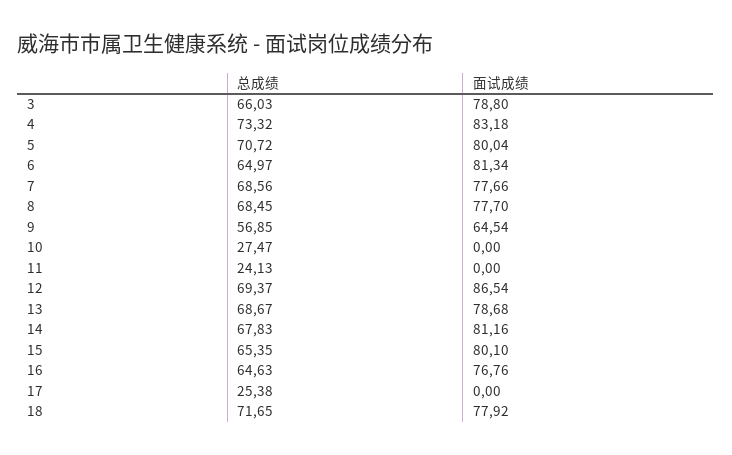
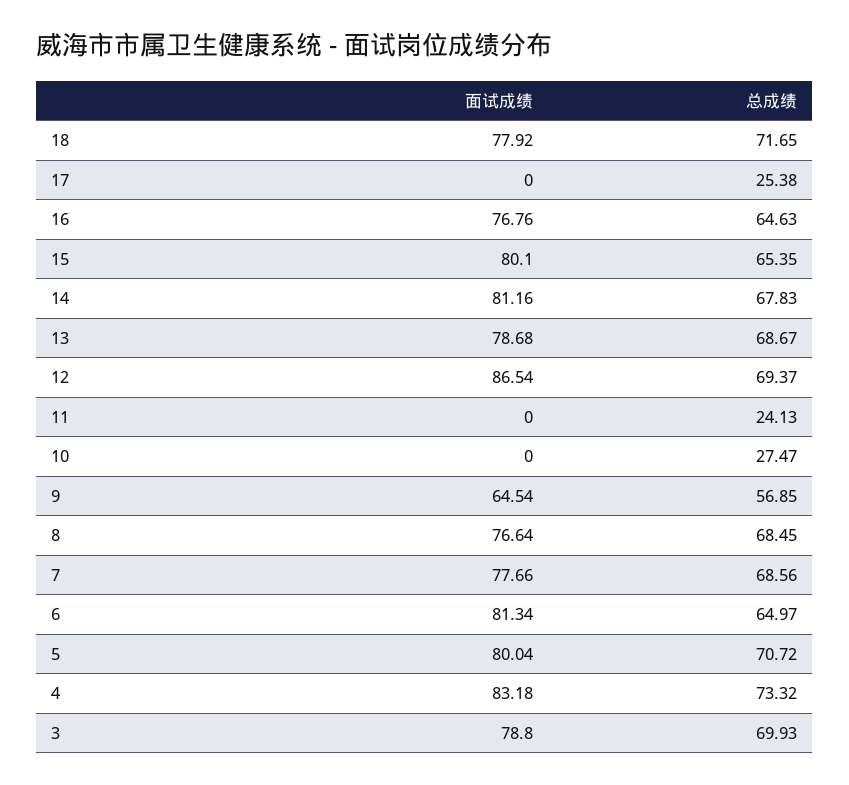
总成绩, 3: 66.03 -> 69.93
面试成绩, 8: 77.7 -> 76.64

